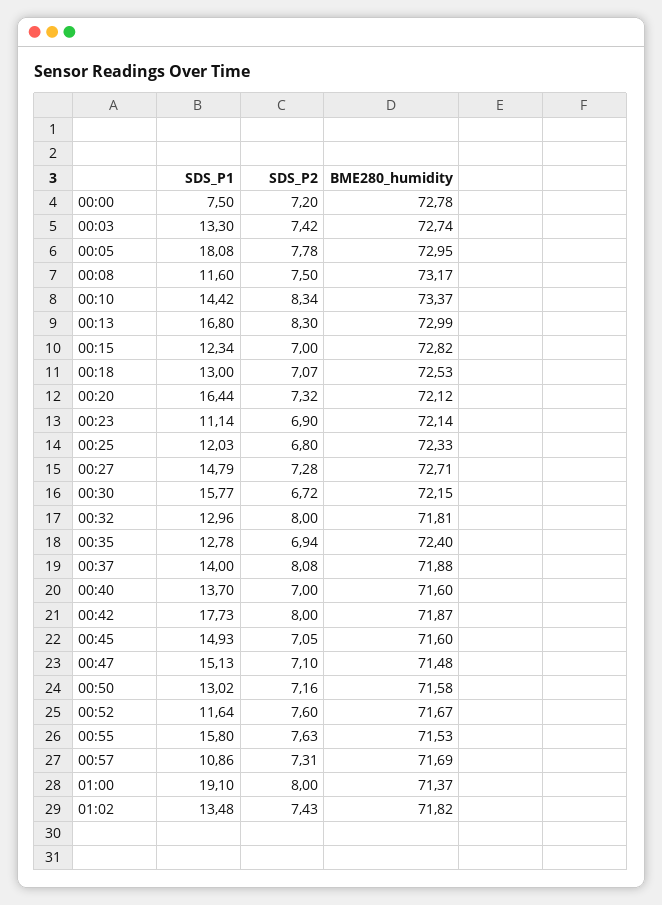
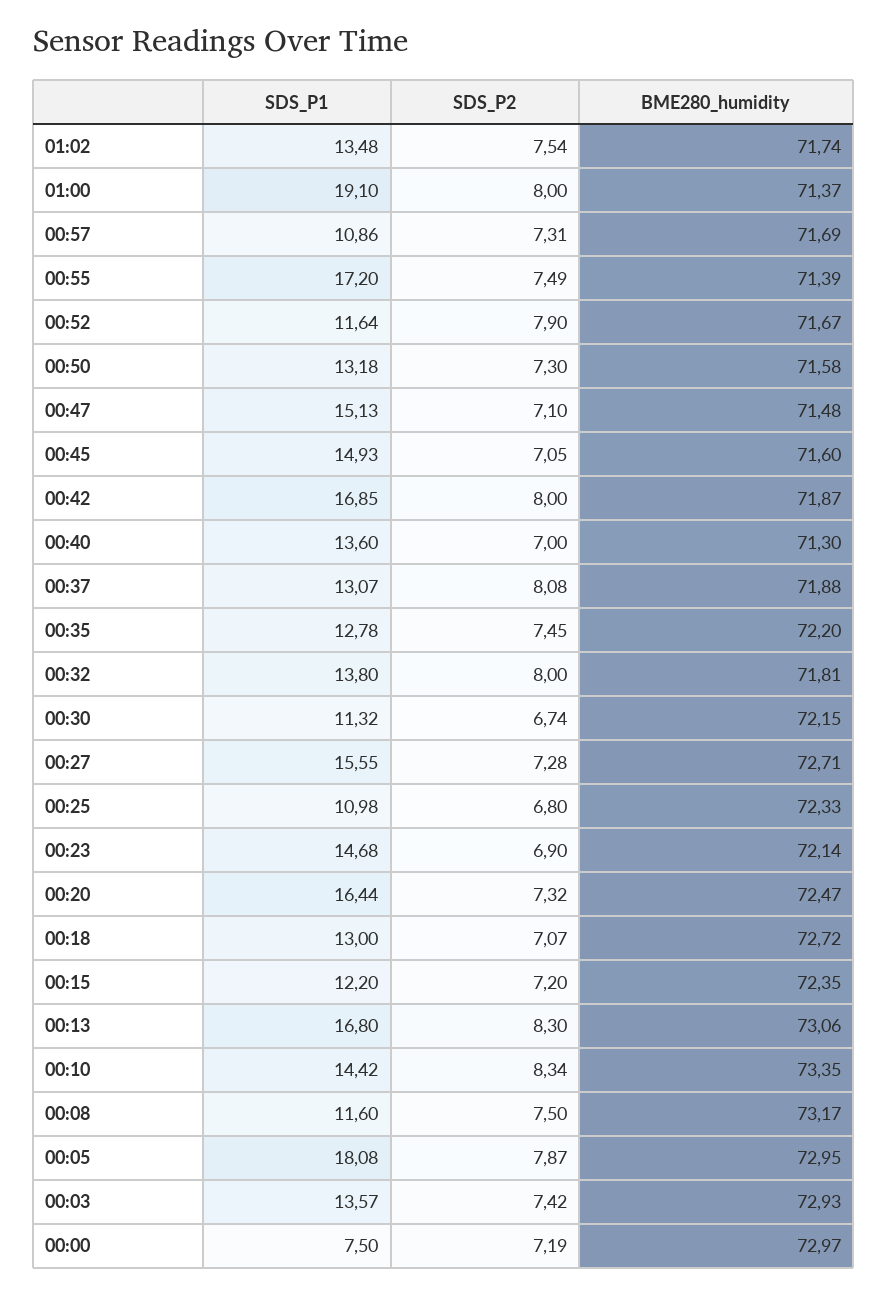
SDS_P2, 00:00: 7.2 -> 7.19
BME280_humidity, 00:00: 72.78 -> 72.97
SDS_P1, 00:03: 13.3 -> 13.57
BME280_humidity, 00:03: 72.74 -> 72.93
SDS_P2, 00:05: 7.78 -> 7.87
BME280_humidity, 00:10: 73.37 -> 73.35
BME280_humidity, 00:13: 72.99 -> 73.06
SDS_P1, 00:15: 12.34 -> 12.2
SDS_P2, 00:15: 7 -> 7.2
BME280_humidity, 00:15: 72.82 -> 72.35
BME280_humidity, 00:18: 72.53 -> 72.72
BME280_humidity, 00:20: 72.12 -> 72.47
SDS_P1, 00:23: 11.14 -> 14.68
SDS_P1, 00:25: 12.03 -> 10.98
SDS_P1, 00:27: 14.79 -> 15.55
SDS_P1, 00:30: 15.77 -> 11.32
SDS_P2, 00:30: 6.72 -> 6.74
SDS_P1, 00:32: 12.96 -> 13.8
SDS_P2, 00:35: 6.94 -> 7.45
BME280_humidity, 00:35: 72.4 -> 72.2
SDS_P1, 00:37: 14 -> 13.07
SDS_P1, 00:40: 13.7 -> 13.6
BME280_humidity, 00:40: 71.6 -> 71.3
SDS_P1, 00:42: 17.73 -> 16.85
SDS_P1, 00:50: 13.02 -> 13.18
SDS_P2, 00:50: 7.16 -> 7.3
SDS_P2, 00:52: 7.6 -> 7.9
SDS_P1, 00:55: 15.8 -> 17.2
SDS_P2, 00:55: 7.63 -> 7.49
BME280_humidity, 00:55: 71.53 -> 71.39
SDS_P2, 01:02: 7.43 -> 7.54
BME280_humidity, 01:02: 71.82 -> 71.74

